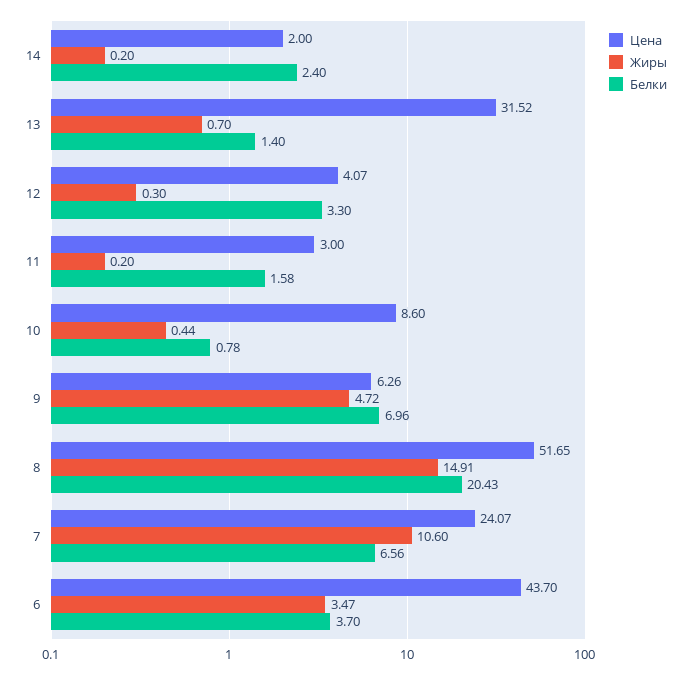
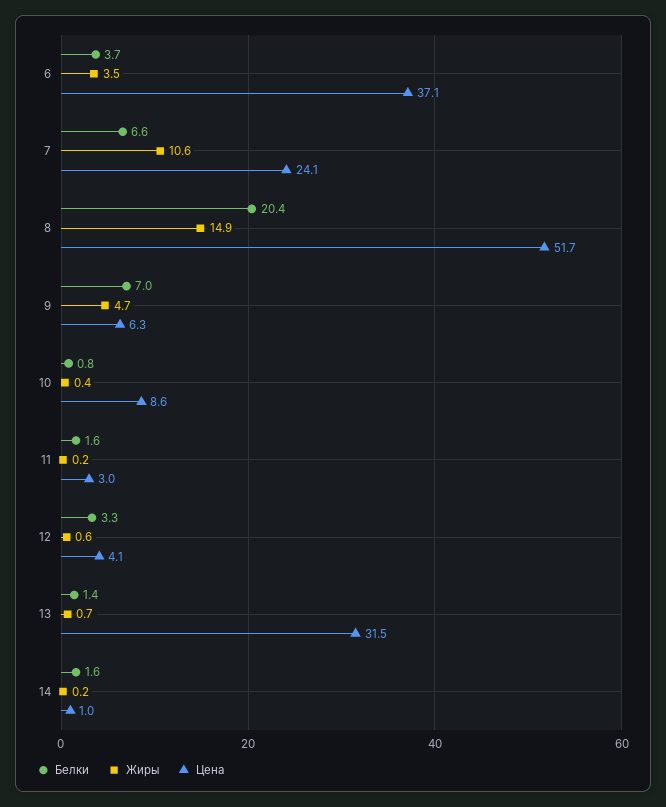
Цена, 14: 2 -> 1
Белки, 14: 2.4 -> 1.6
Жиры, 12: 0.3 -> 0.6
Цена, 6: 43.7 -> 37.1

